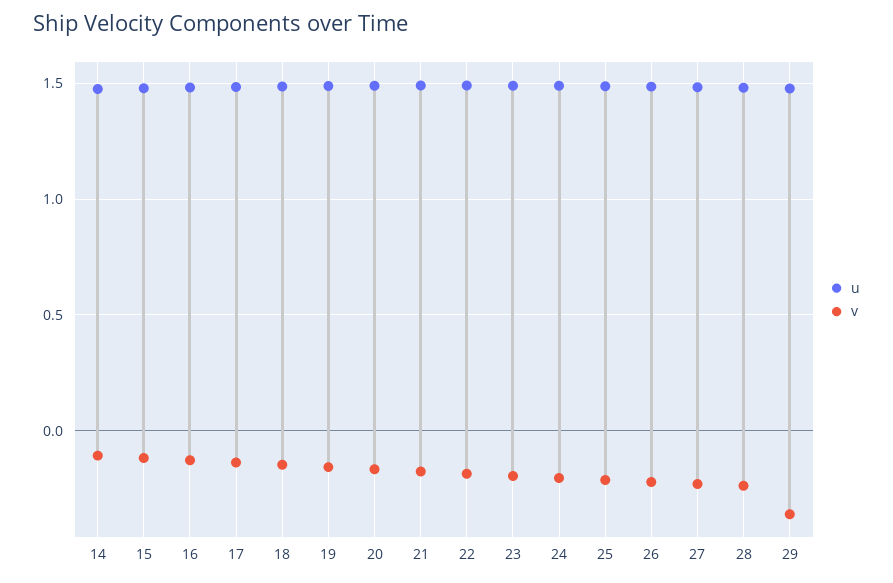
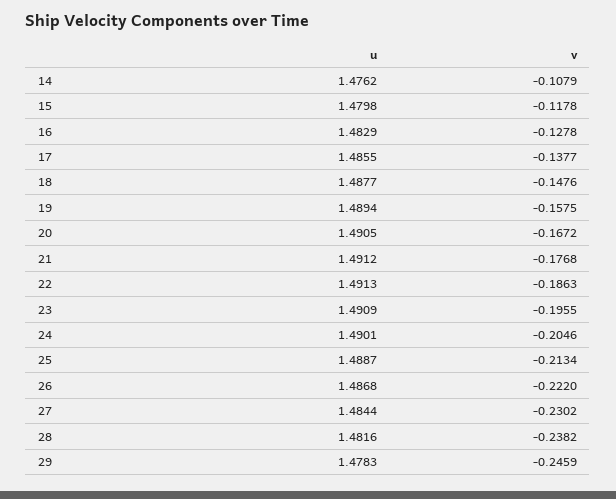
v, 29: -0.35 -> -0.2459

